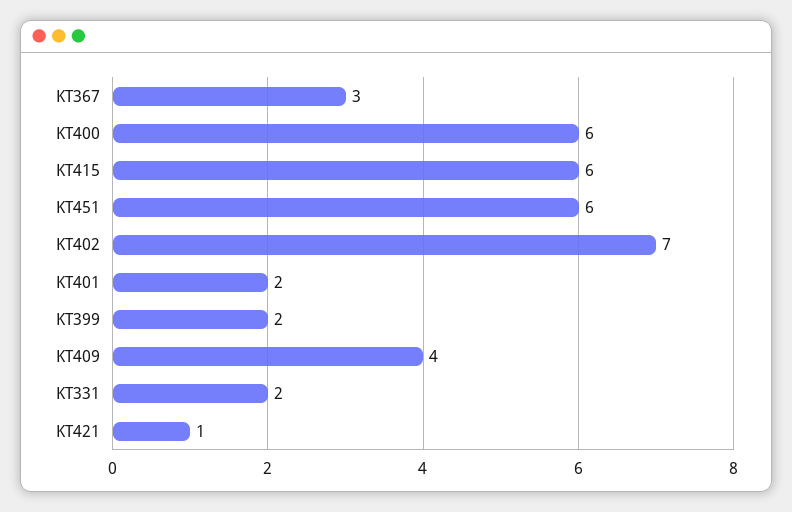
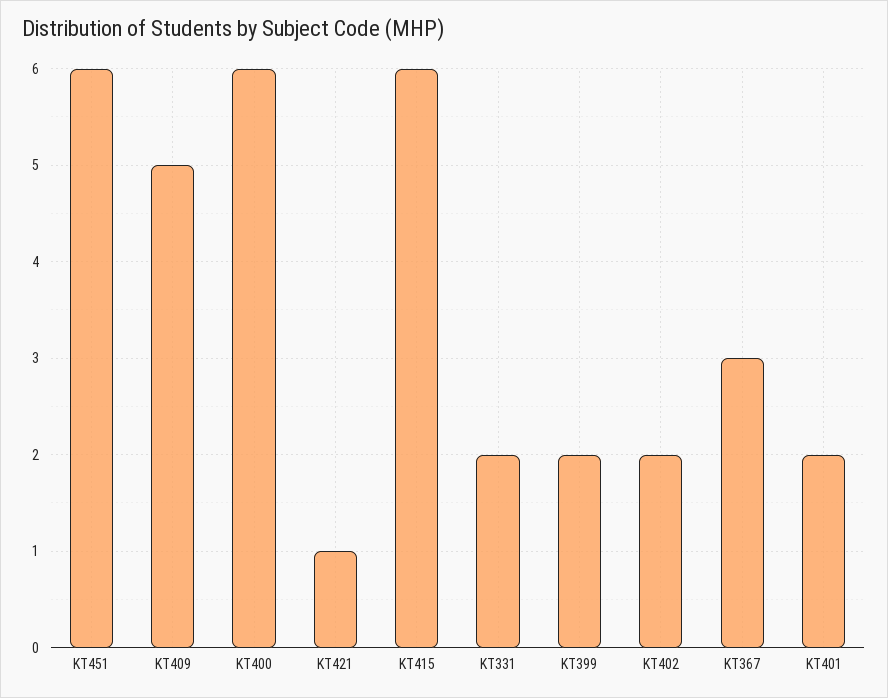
KT402: 7 -> 2
KT409: 4 -> 5

